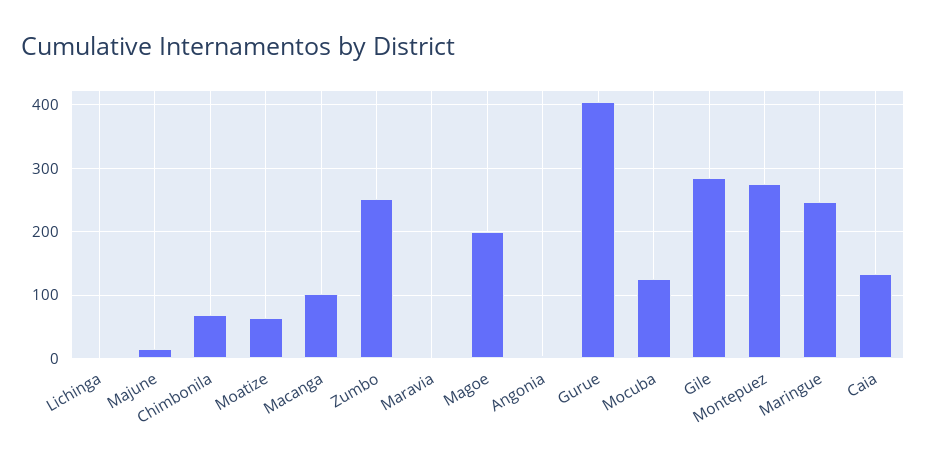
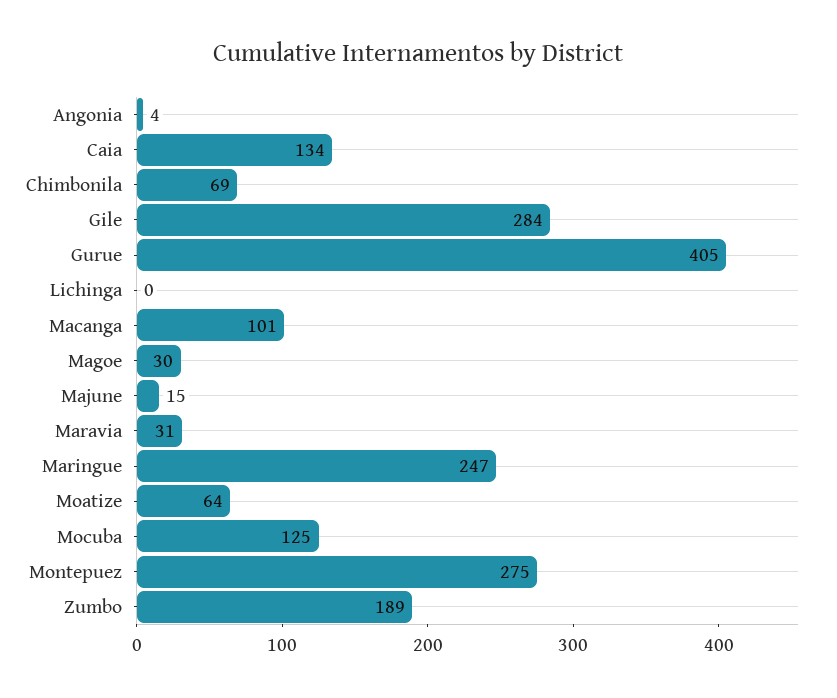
Zumbo: 250 -> 189
Maravia: 0 -> 31
Magoe: 200 -> 30

